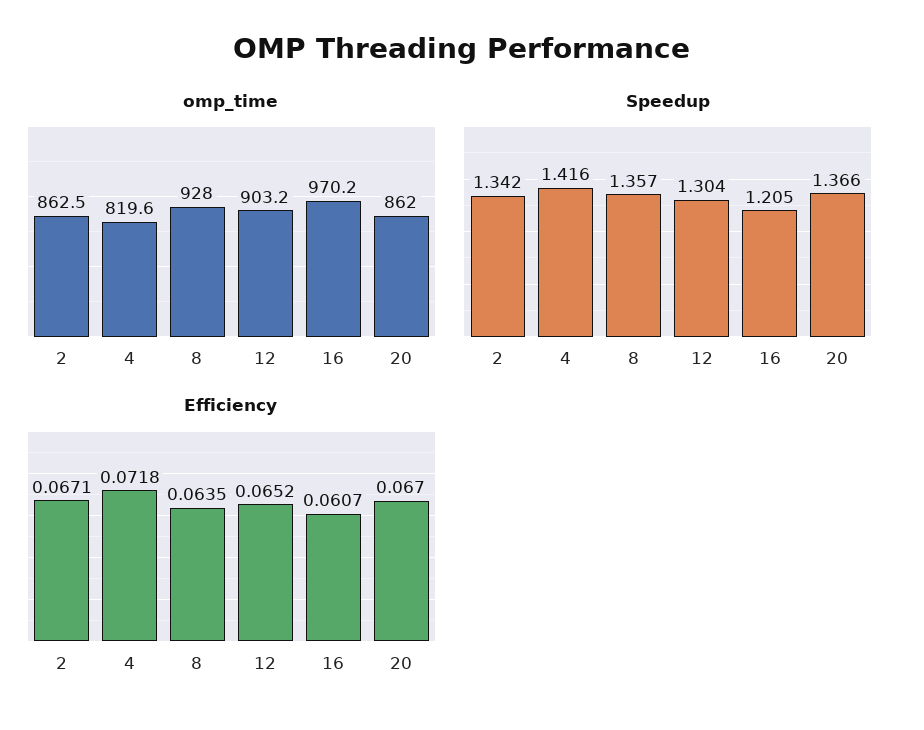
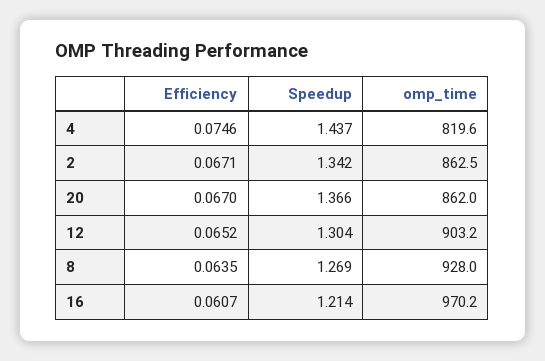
Speedup, 4: 1.416 -> 1.437
Speedup, 8: 1.357 -> 1.269
Speedup, 16: 1.205 -> 1.214
Efficiency, 4: 0.0718 -> 0.0746

